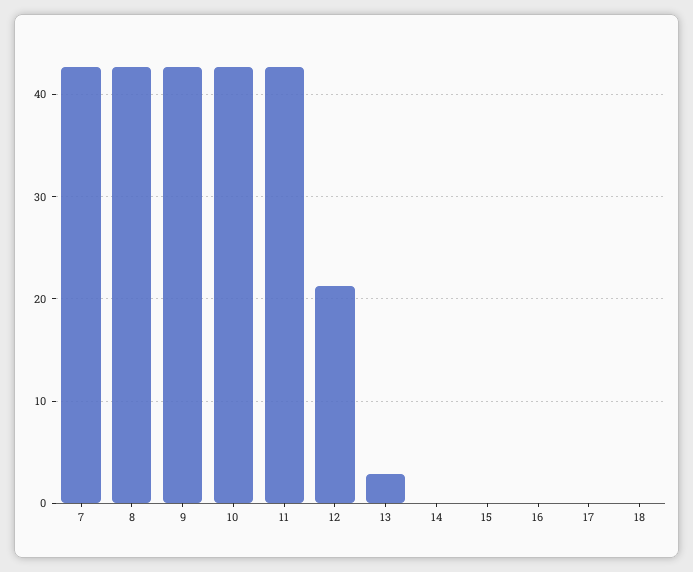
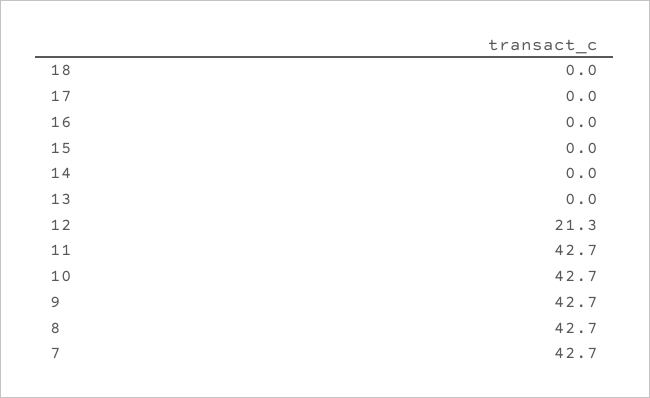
13: 3 -> 0

